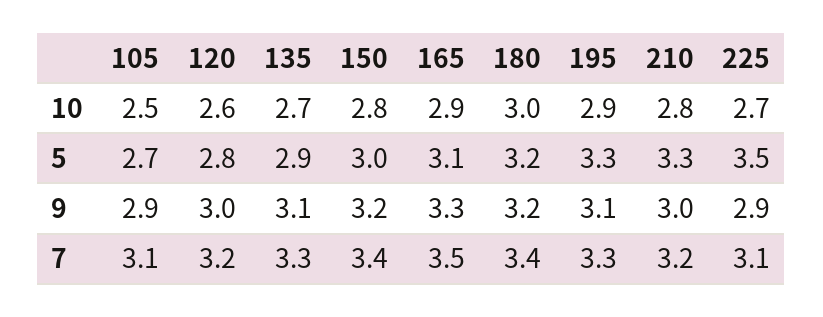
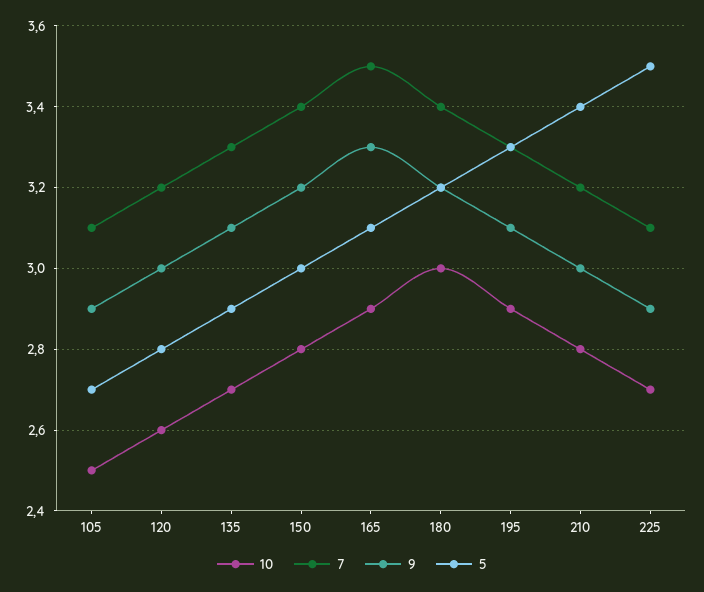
5, 210: 3.3 -> 3.4

